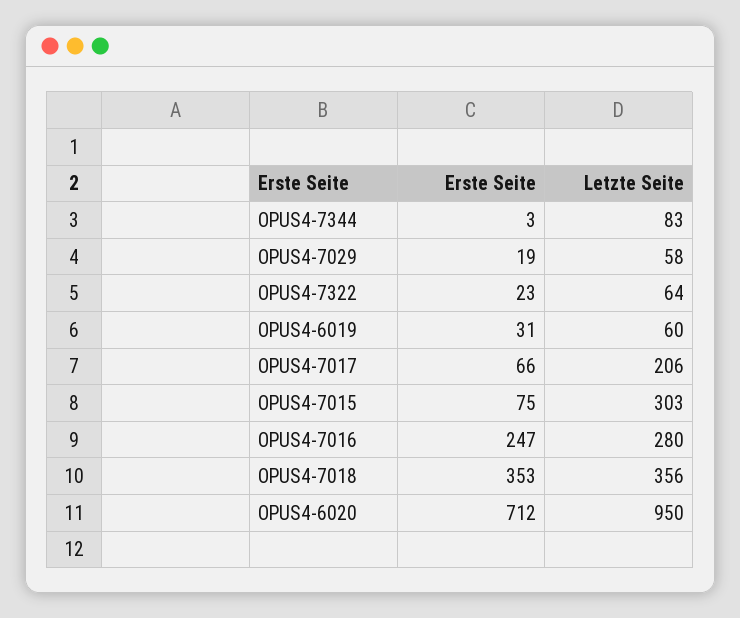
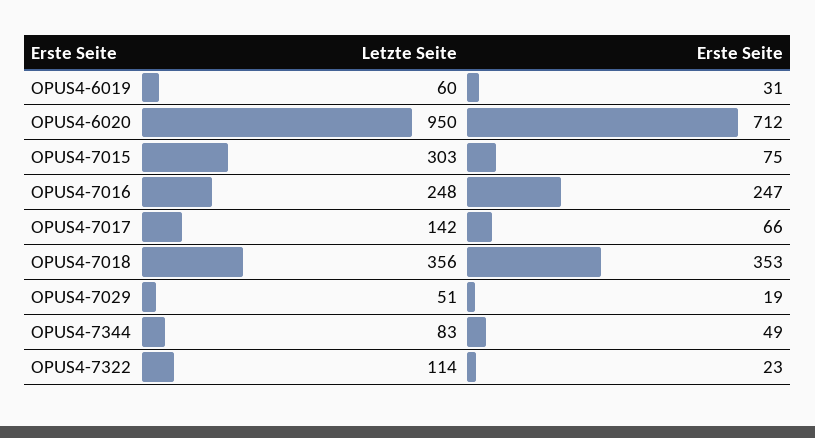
Erste Seite, OPUS4-7344: 3 -> 49
Letzte Seite, OPUS4-7029: 58 -> 51
Letzte Seite, OPUS4-7322: 64 -> 114
Letzte Seite, OPUS4-7017: 206 -> 142
Letzte Seite, OPUS4-7016: 280 -> 248

